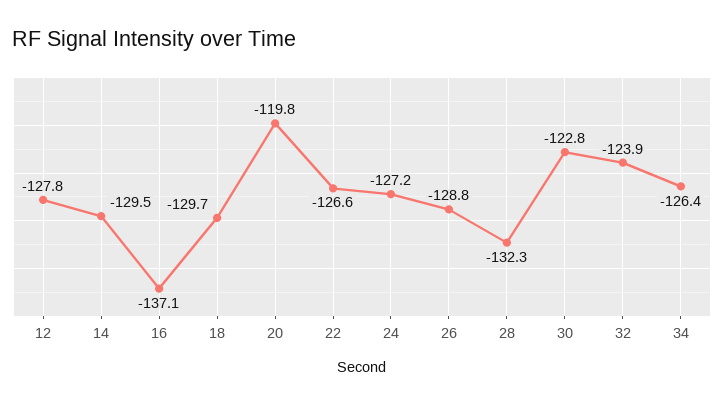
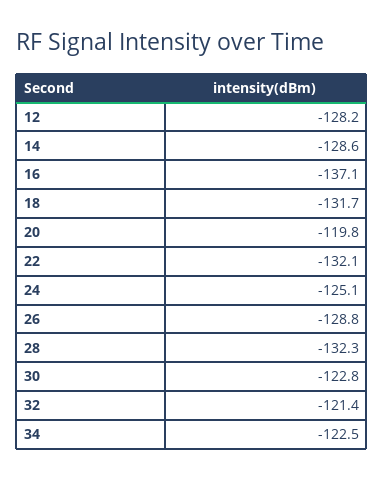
12: -127.8 -> -128.2
14: -129.5 -> -128.6
18: -129.7 -> -131.7
22: -126.6 -> -132.1
24: -127.2 -> -125.1
32: -123.9 -> -121.4
34: -126.4 -> -122.5

